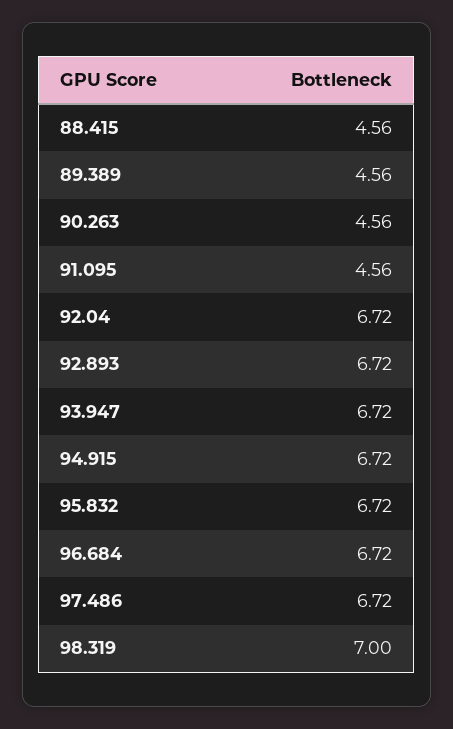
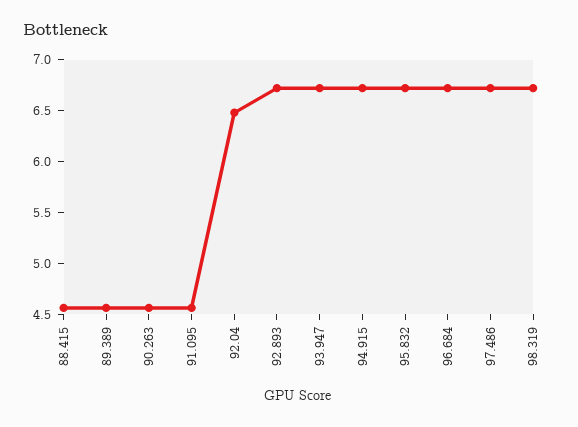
92.04: 6.72 -> 6.5
98.319: 7 -> 6.7

